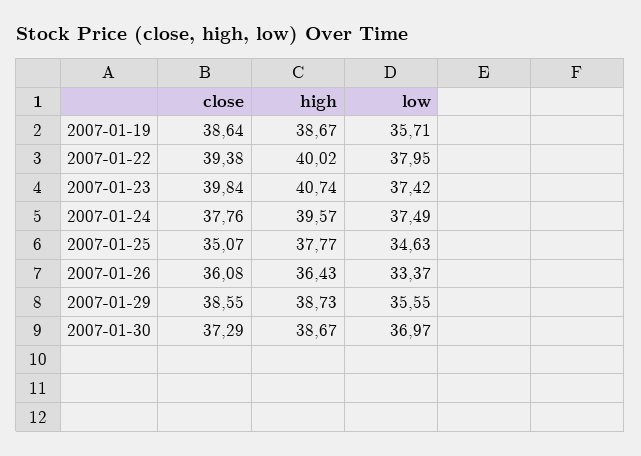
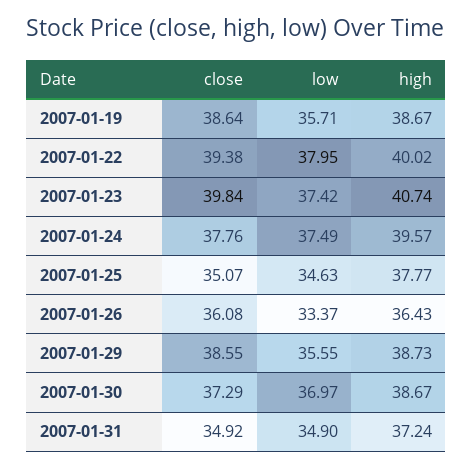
close, 2007-01-31: none -> 34.92
low, 2007-01-31: none -> 34.9
high, 2007-01-31: none -> 37.24

